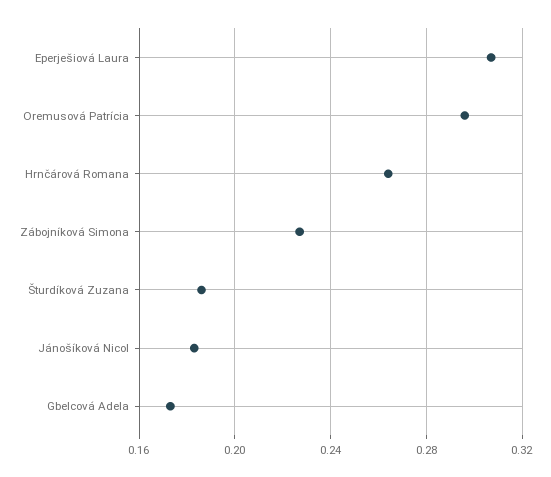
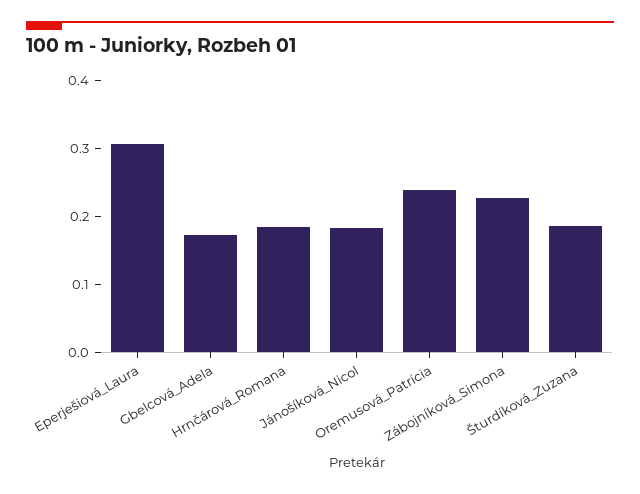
Oremusová Patrícia: 0.295 -> 0.24
Hrnčárová Romana: 0.265 -> 0.18

